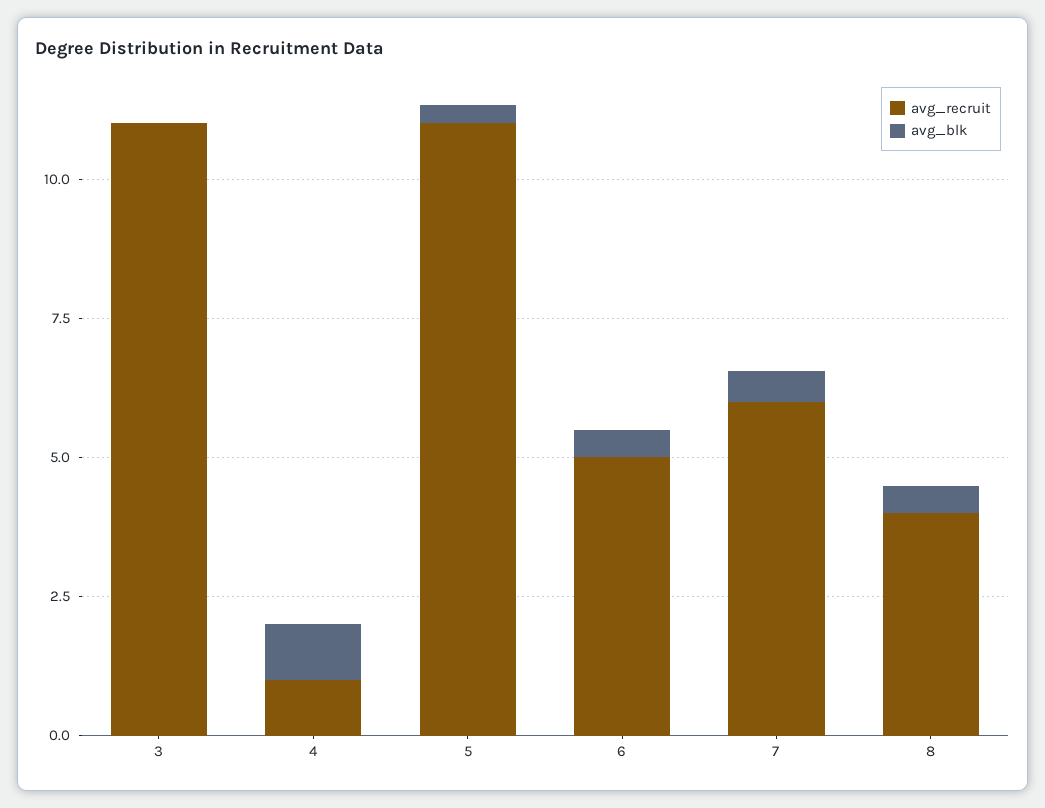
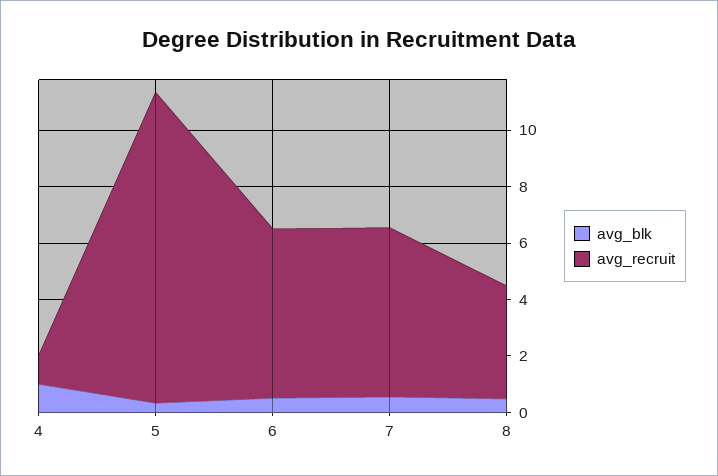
avg_recruit, 3: 11 -> none
avg_blk, 3: 0 -> none
avg_recruit, 6: 5 -> 6

